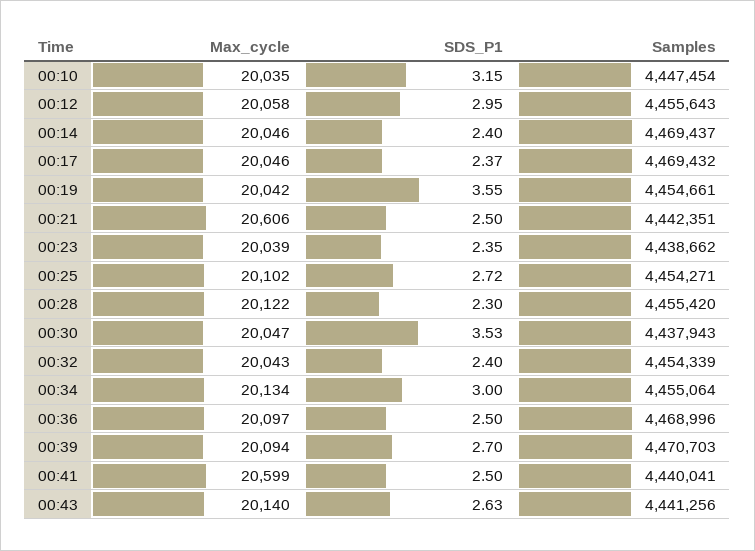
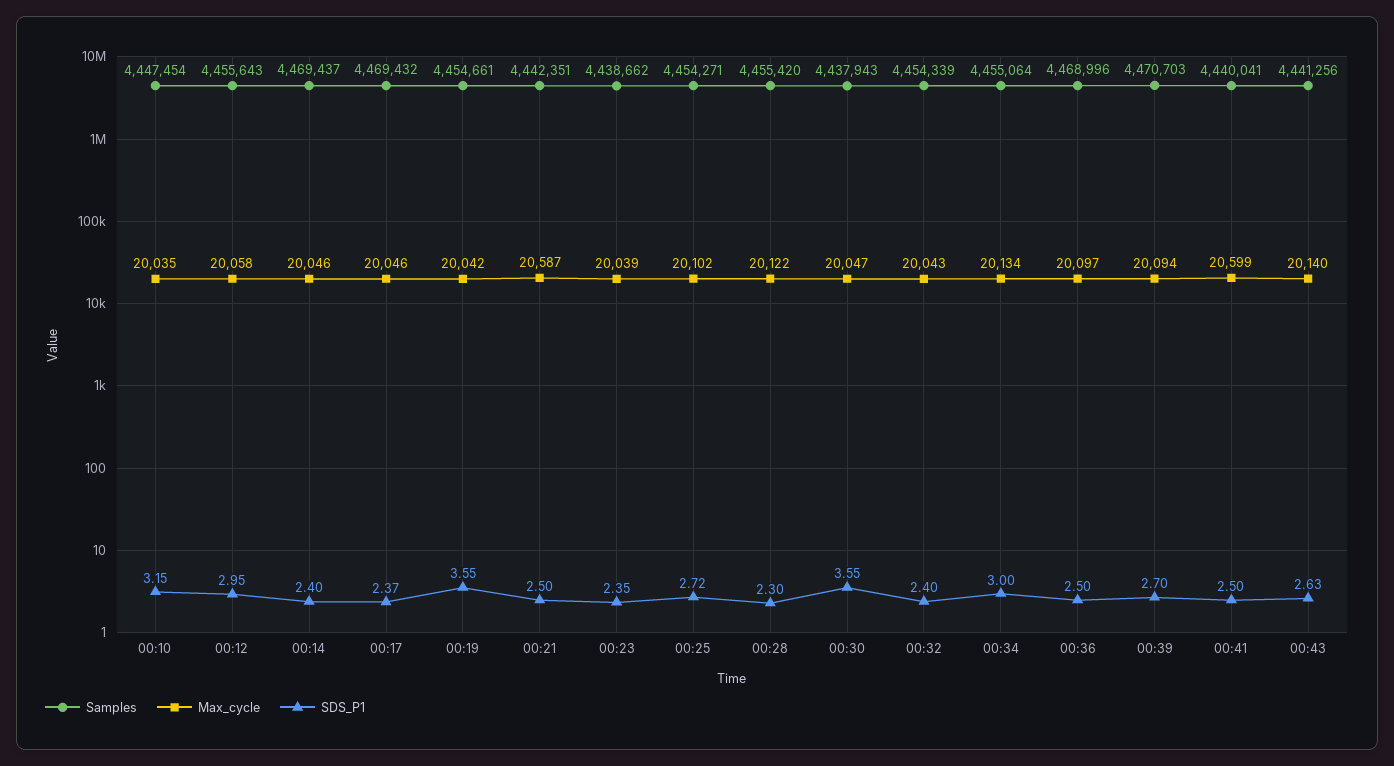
Max_cycle, 00:21: 20606 -> 20587
SDS_P1, 00:30: 3.53 -> 3.55

